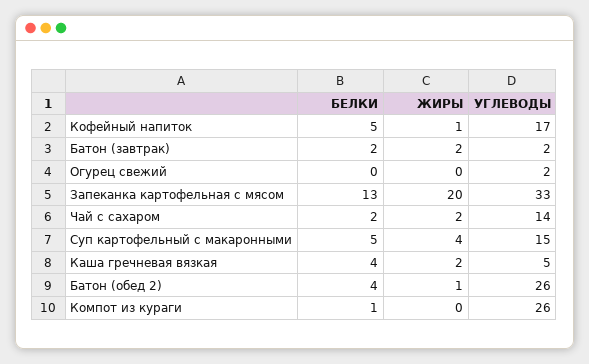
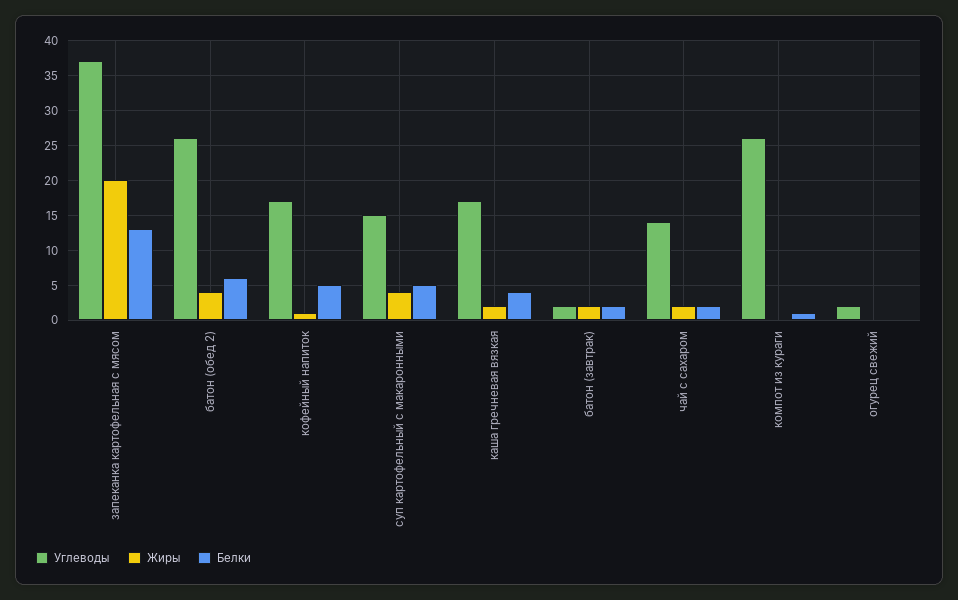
УГЛЕВОДЫ, Запеканка картофельная с мясом: 33 -> 37
УГЛЕВОДЫ, Каша гречневая вязкая: 5 -> 17
БЕЛКИ, Батон (обед 2): 4 -> 6
ЖИРЫ, Батон (обед 2): 1 -> 4

